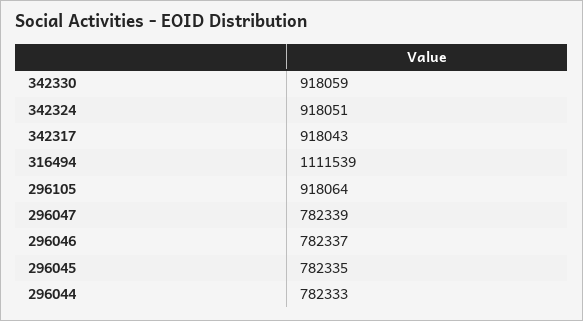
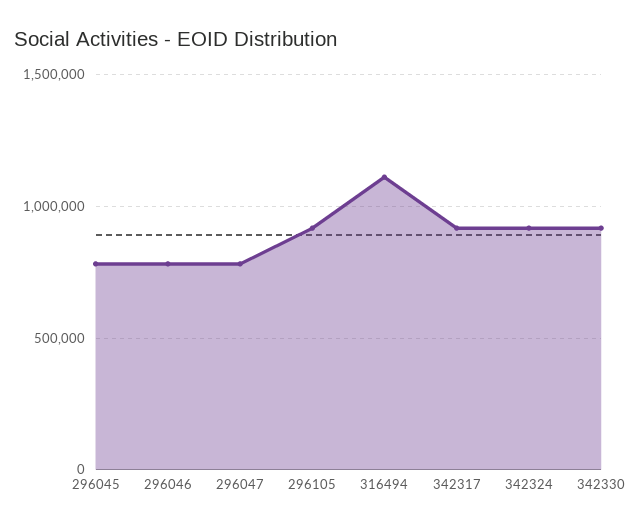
296044: 782333 -> none

